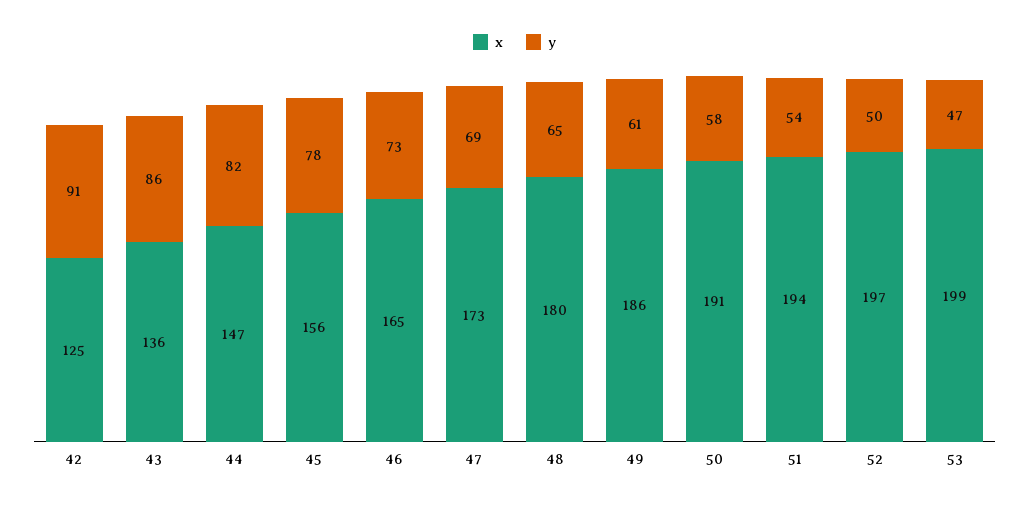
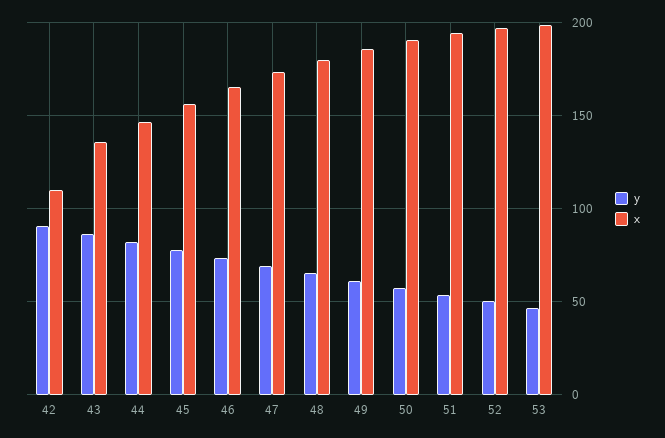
x, 42: 125 -> 110

